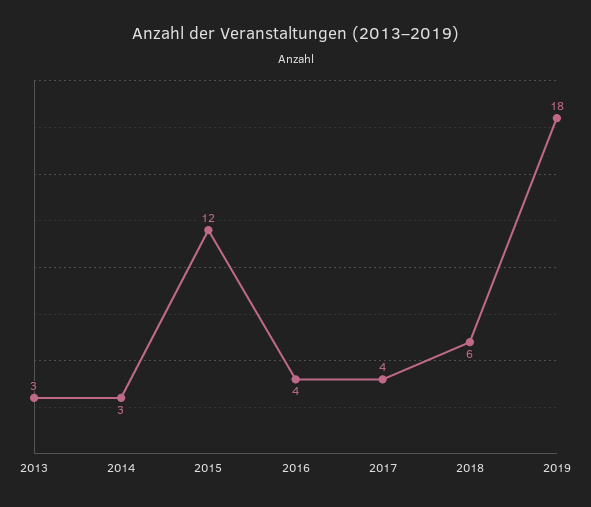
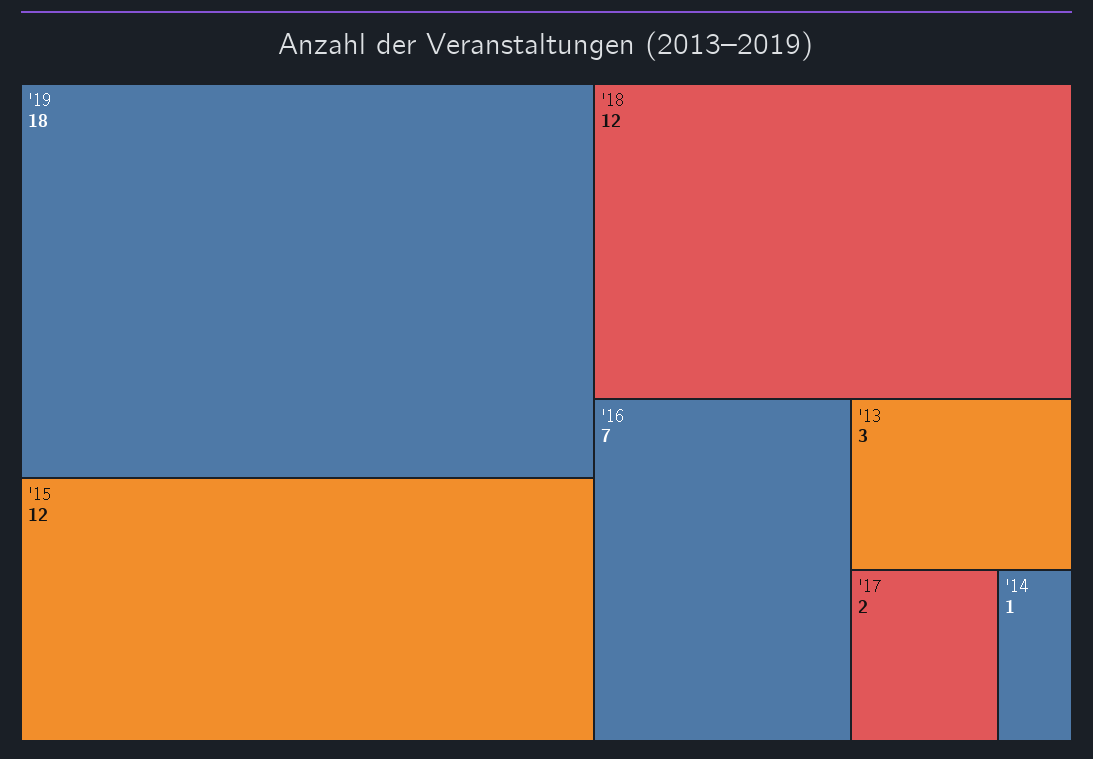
2014: 3 -> 1
2016: 4 -> 7
2017: 4 -> 2
2018: 6 -> 12

